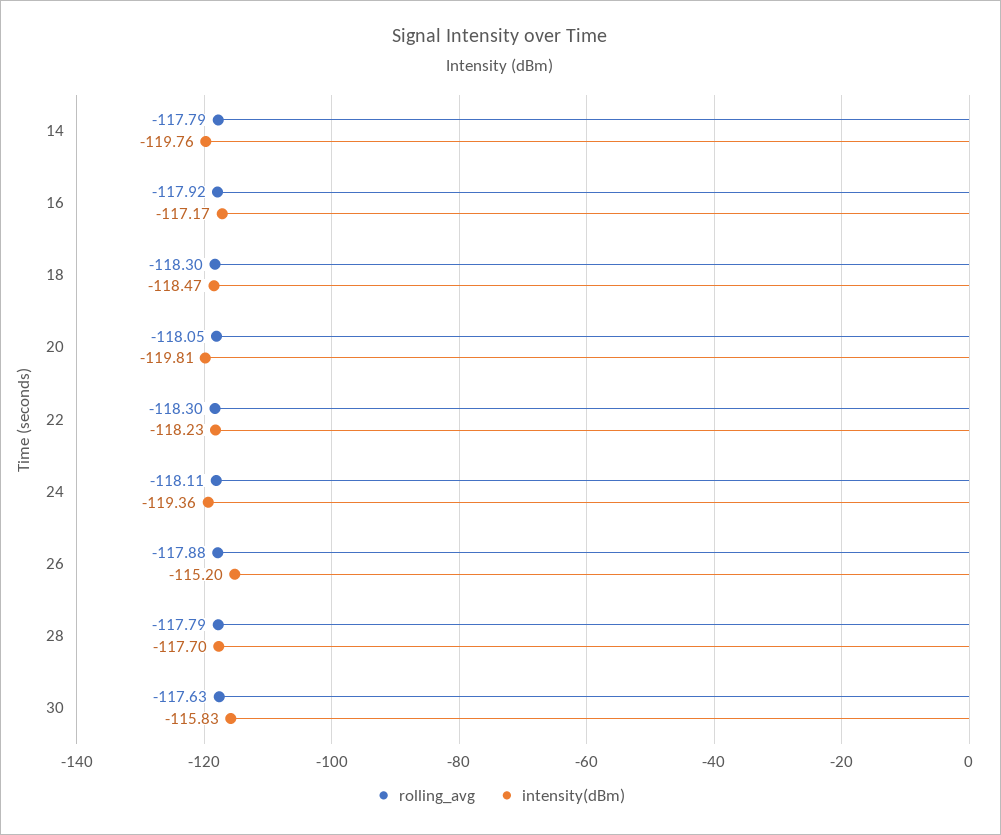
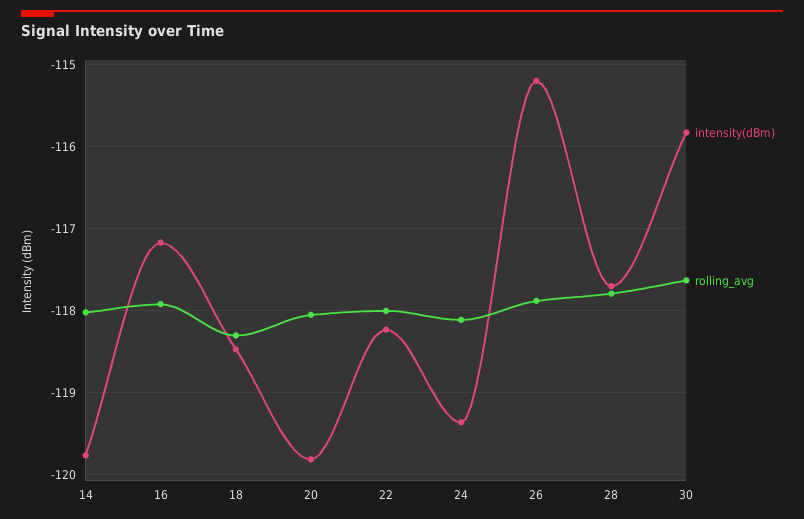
rolling_avg, 14: -117.79 -> -118
rolling_avg, 22: -118.3 -> -118

